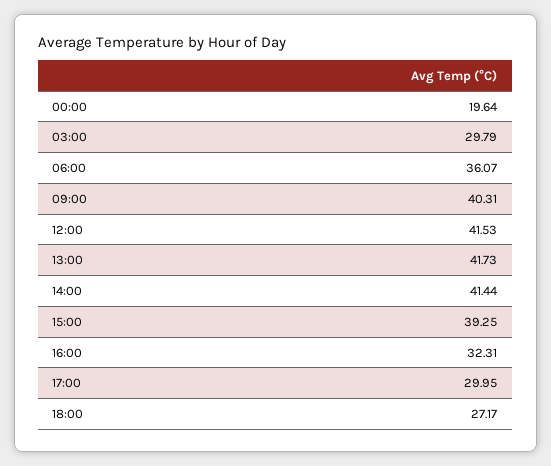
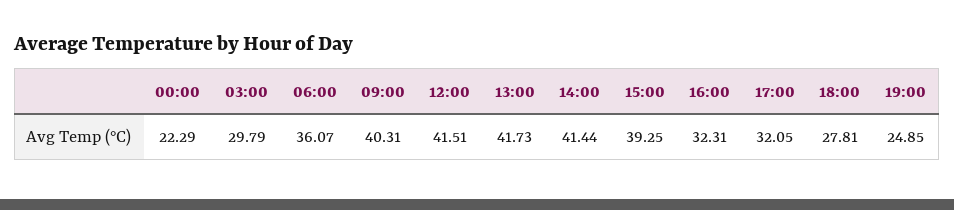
00:00: 19.64 -> 22.29
12:00: 41.53 -> 41.51
17:00: 29.95 -> 32.05
18:00: 27.17 -> 27.81
19:00: none -> 24.85

